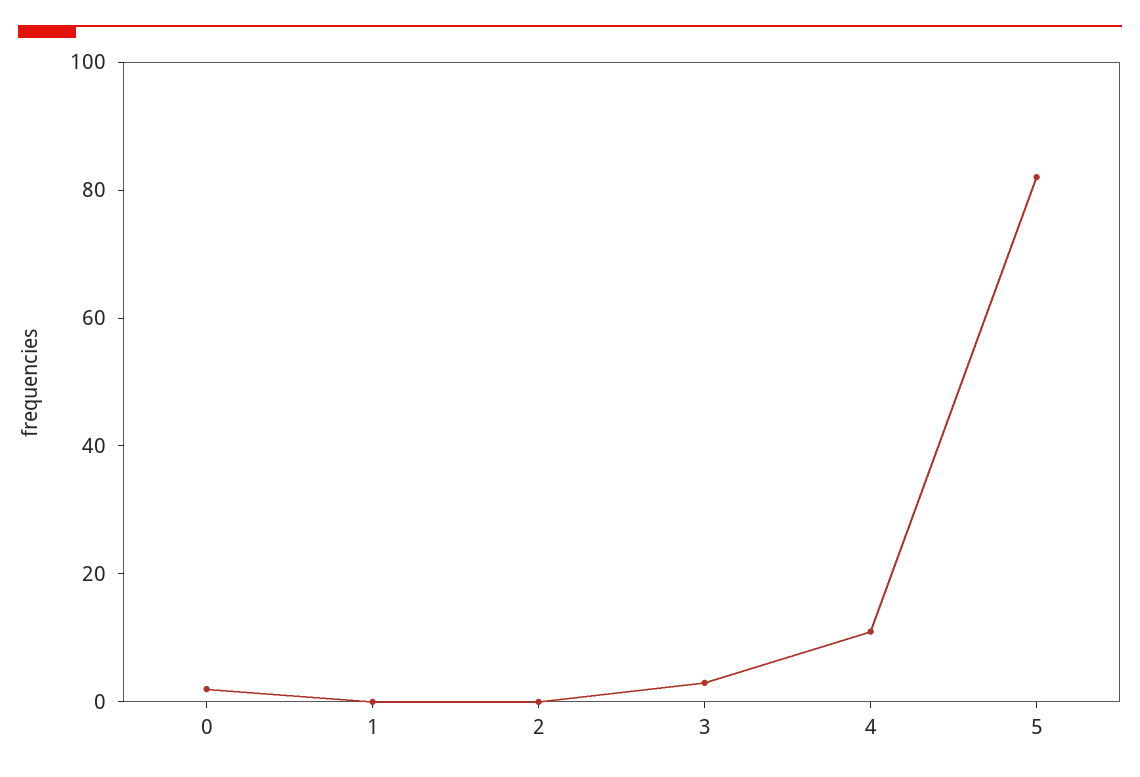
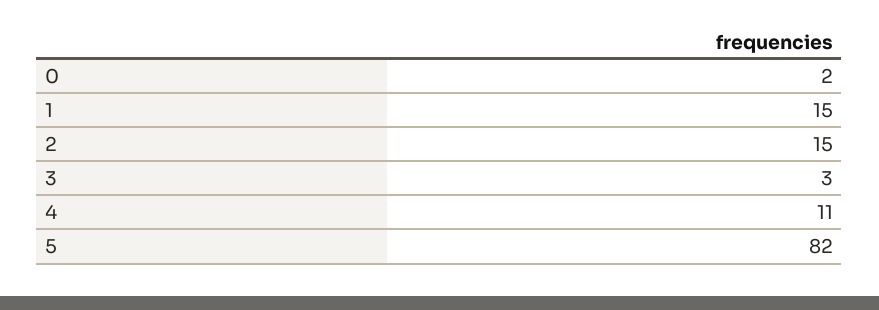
1: 0 -> 15
2: 0 -> 15

